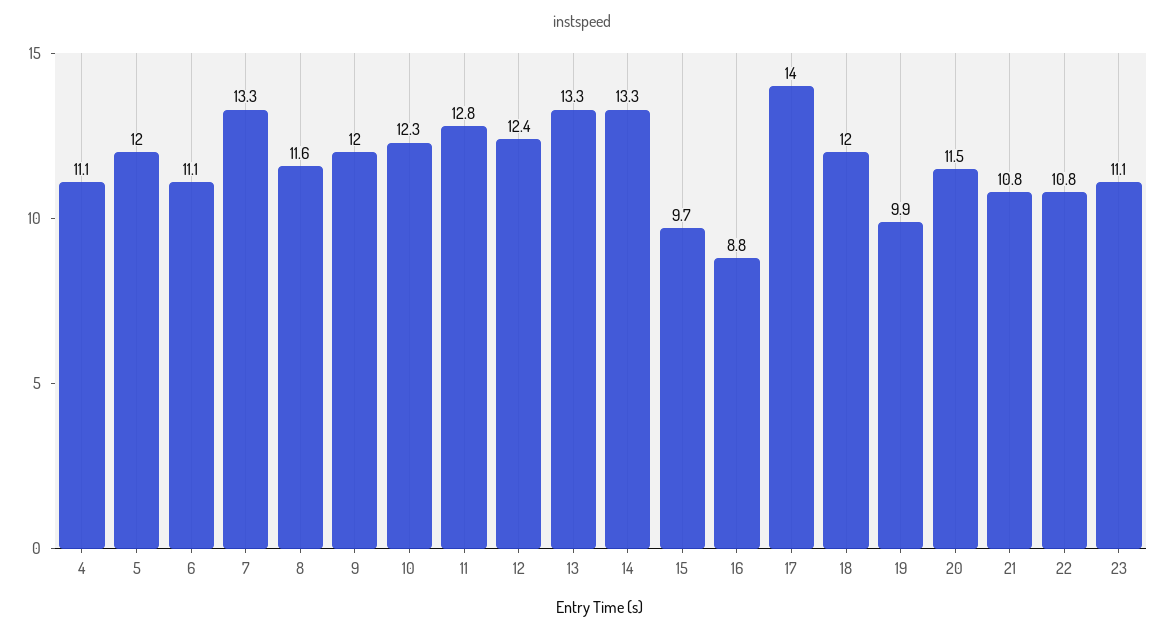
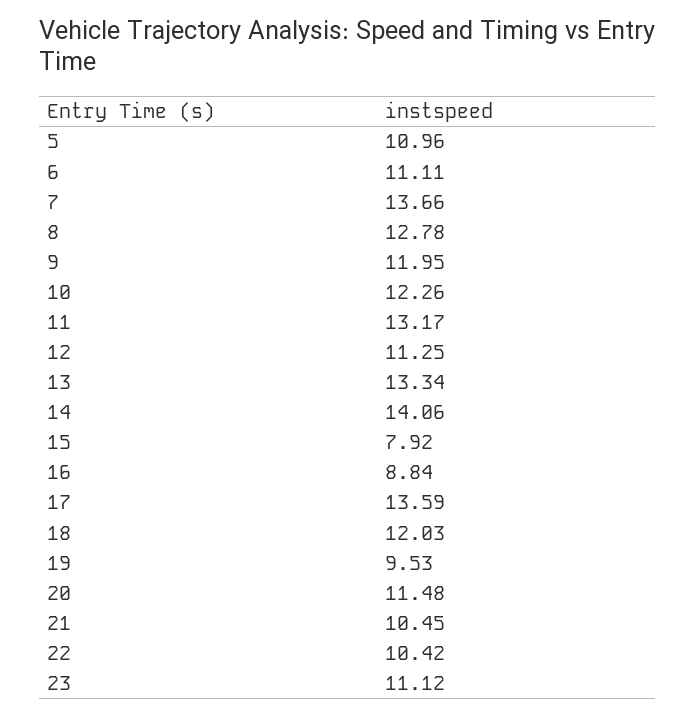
4: 11.1 -> none
5: 12 -> 10.96
7: 13.3 -> 13.66
8: 11.6 -> 12.78
11: 12.8 -> 13.17
12: 12.4 -> 11.25
14: 13.3 -> 14.06
15: 9.7 -> 7.92
17: 14 -> 13.59
19: 9.9 -> 9.53
21: 10.8 -> 10.45
22: 10.8 -> 10.42

